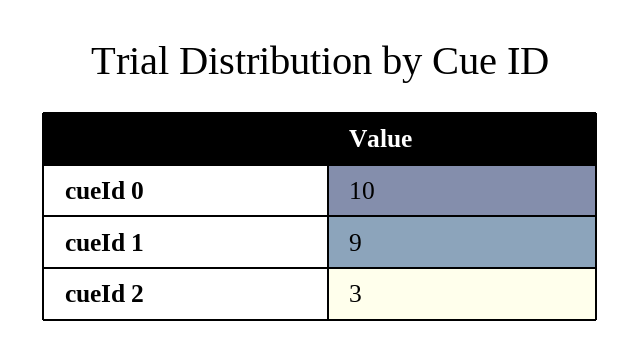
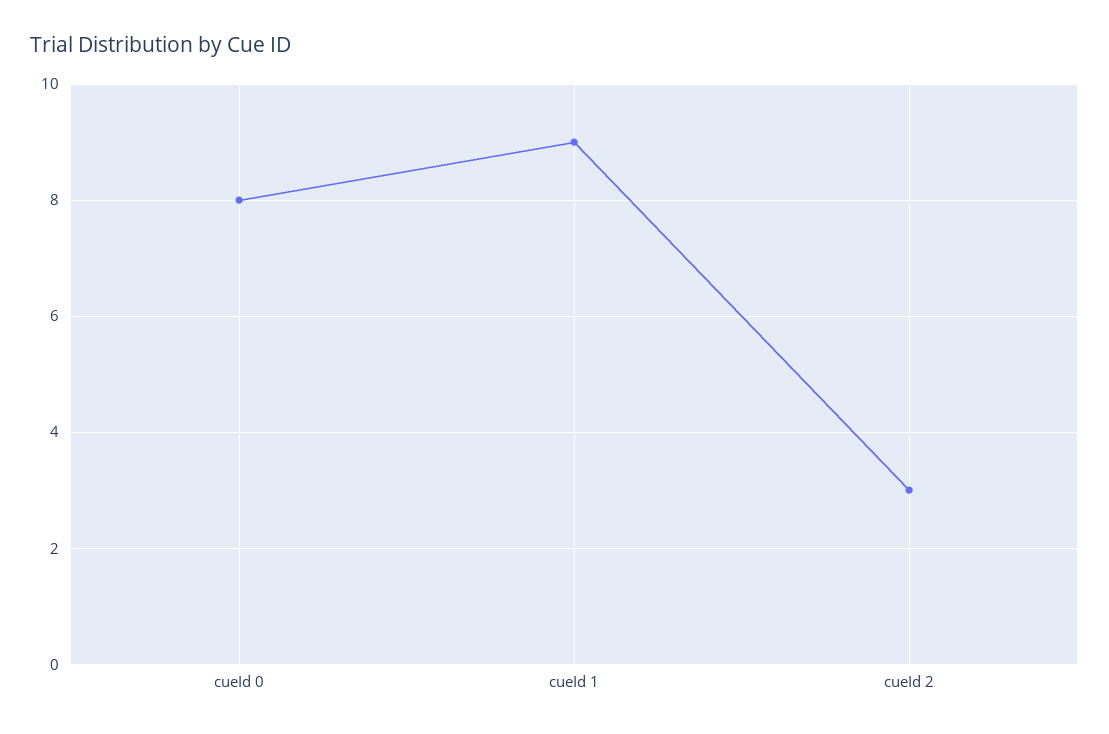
cueId 0: 10 -> 8

